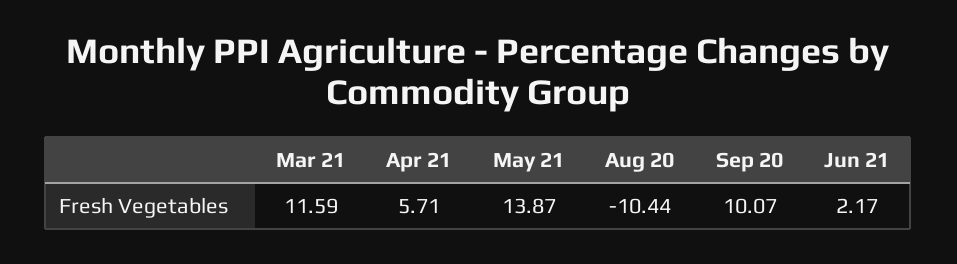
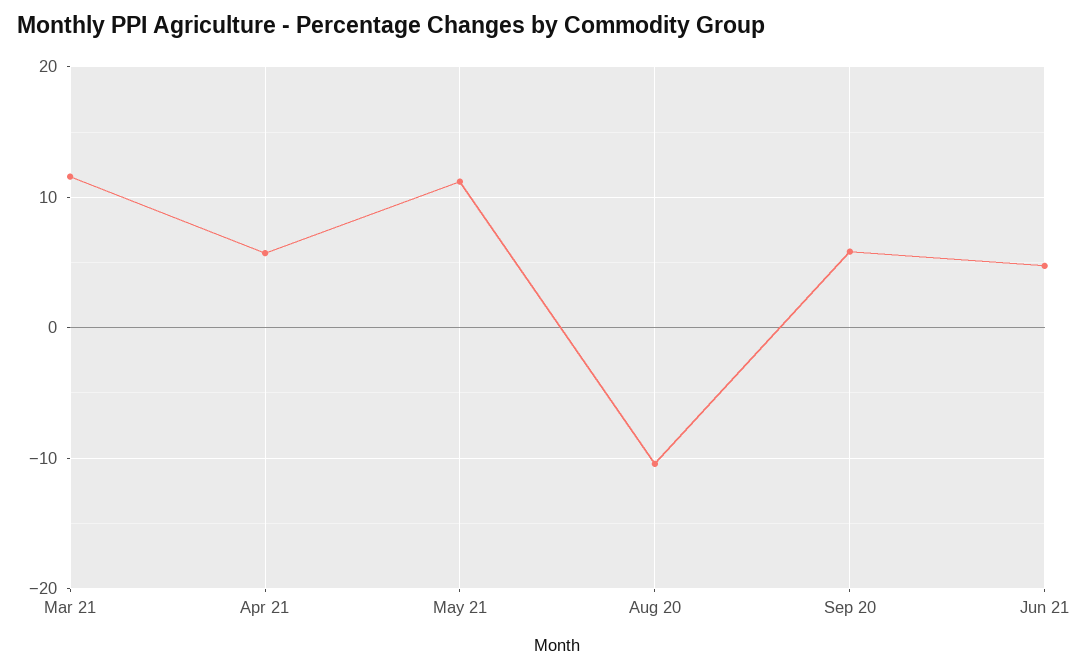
May 21: 13.87 -> 11
Sep 20: 10.07 -> 6
Jun 21: 2.17 -> 5

